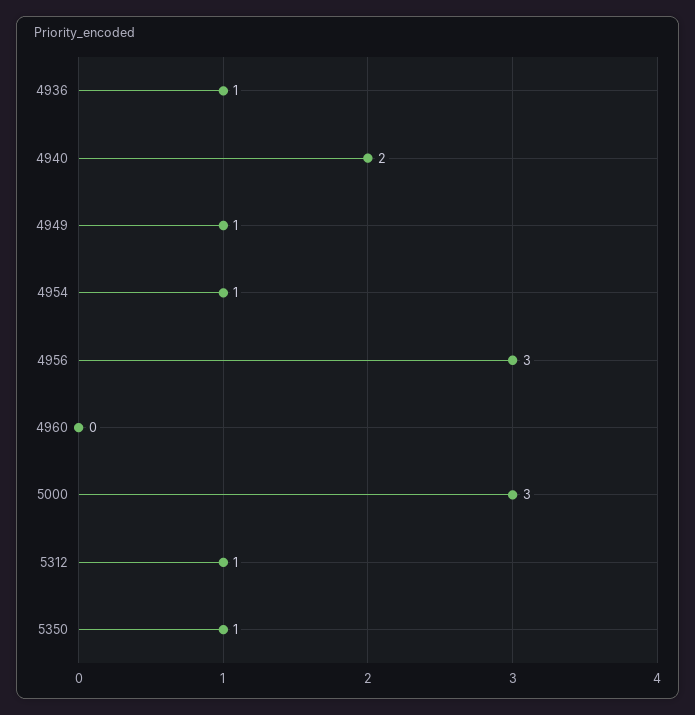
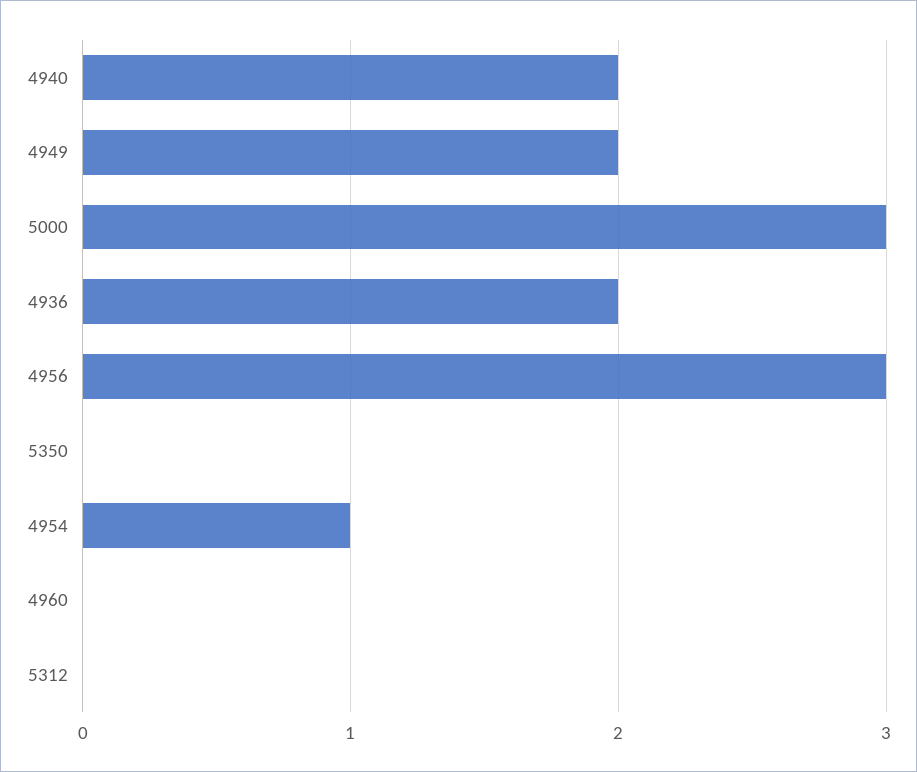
4936: 1 -> 2
4949: 1 -> 2
5312: 1 -> 0
5350: 1 -> 0

